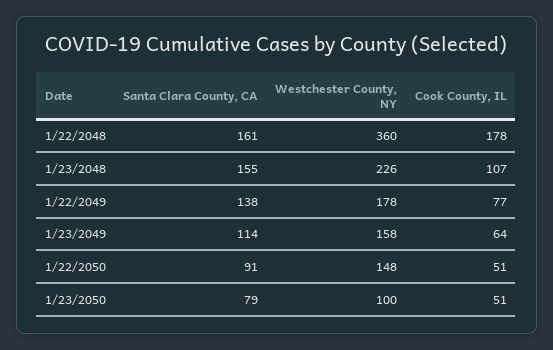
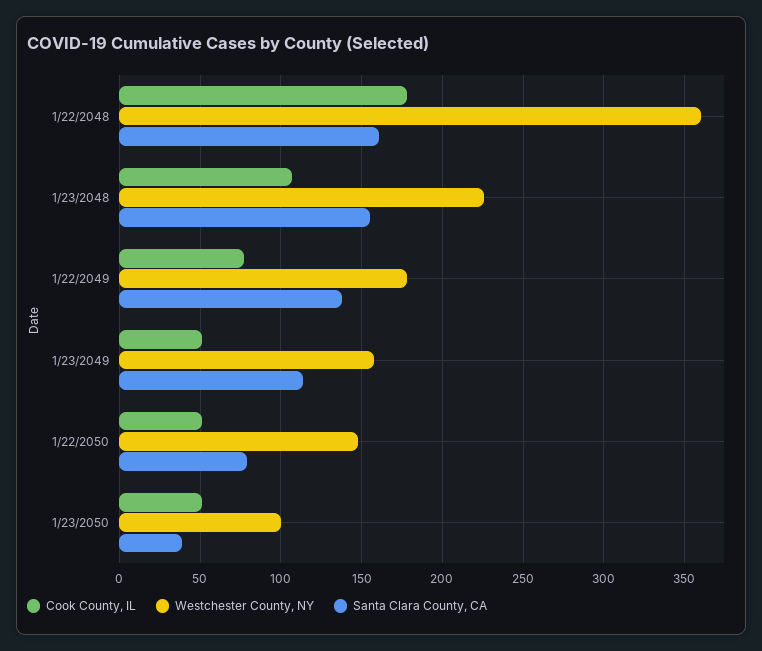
Cook County, IL, 1/23/2049: 64 -> 50
Santa Clara County, CA, 1/22/2050: 91 -> 80
Santa Clara County, CA, 1/23/2050: 79 -> 40

